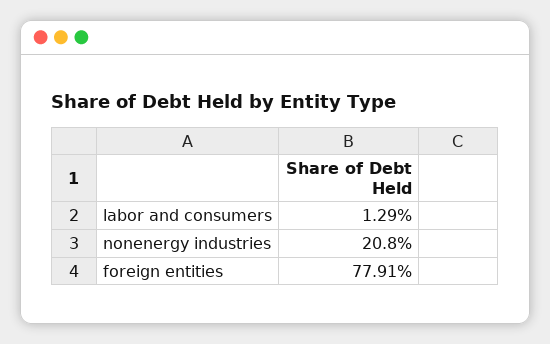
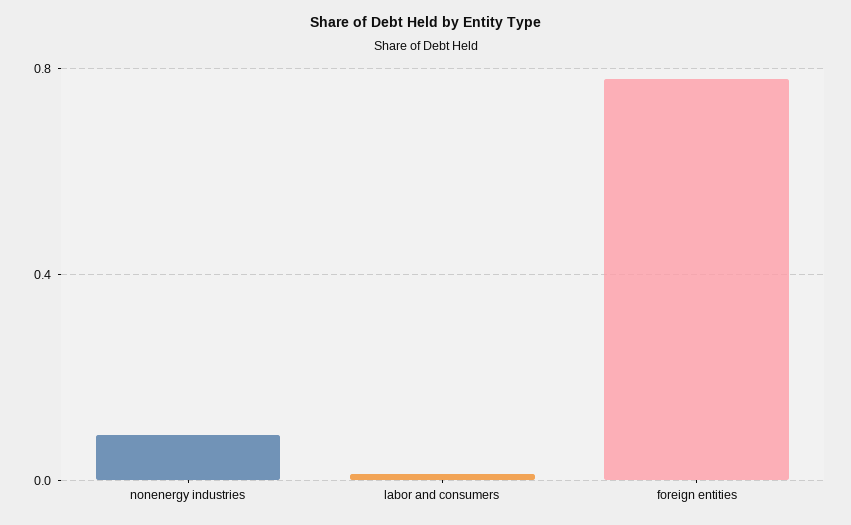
nonenergy industries: 0.208 -> 0.1

